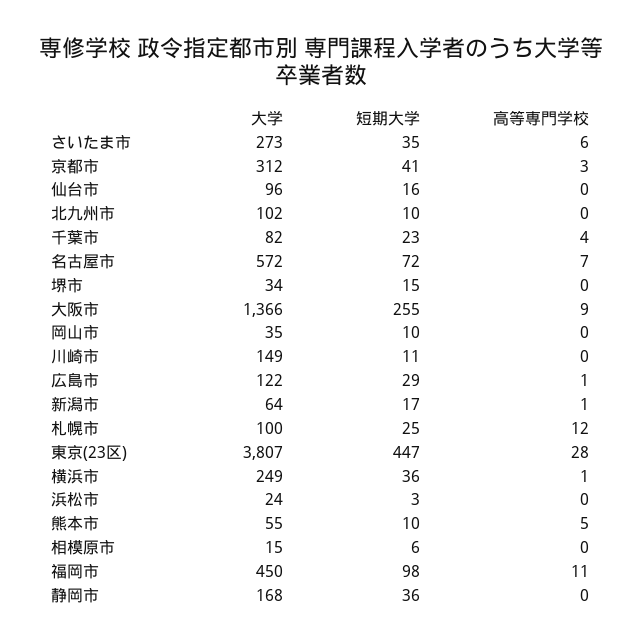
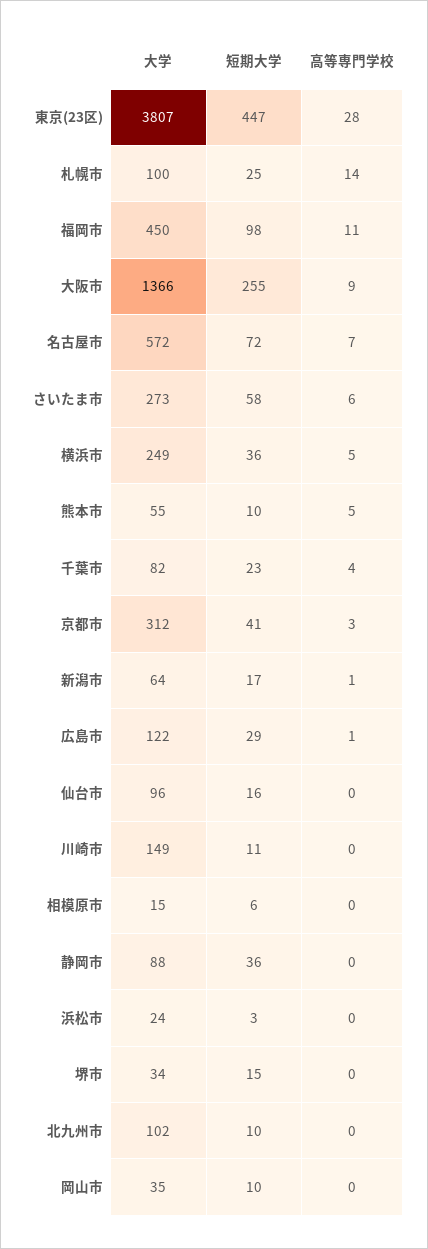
短期大学, さいたま市: 35 -> 58
高等専門学校, 札幌市: 12 -> 14
高等専門学校, 横浜市: 1 -> 5
大学, 静岡市: 168 -> 88

